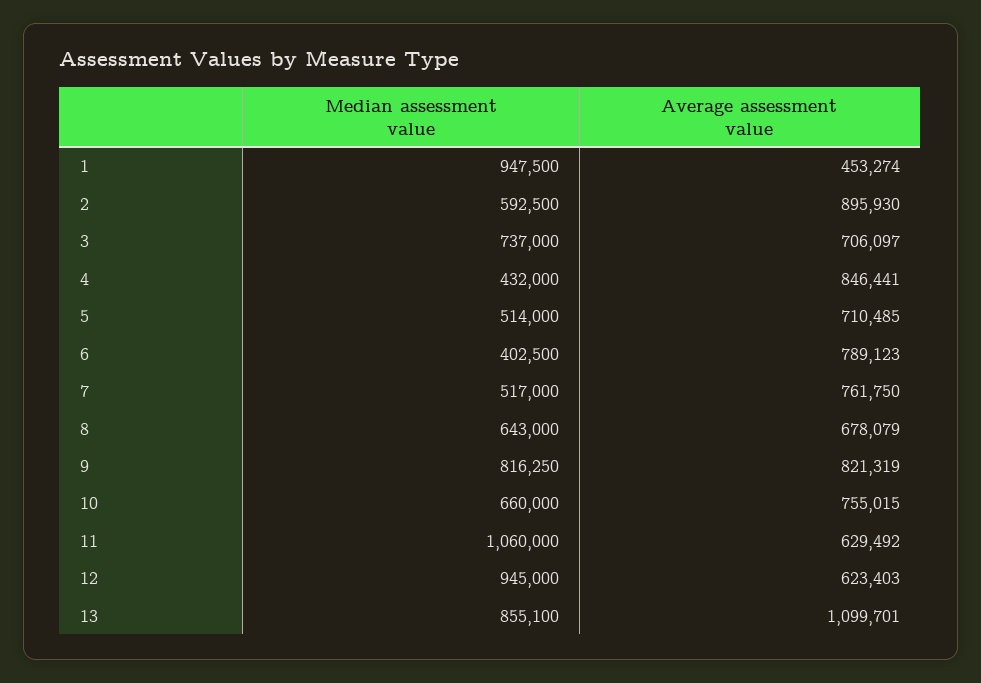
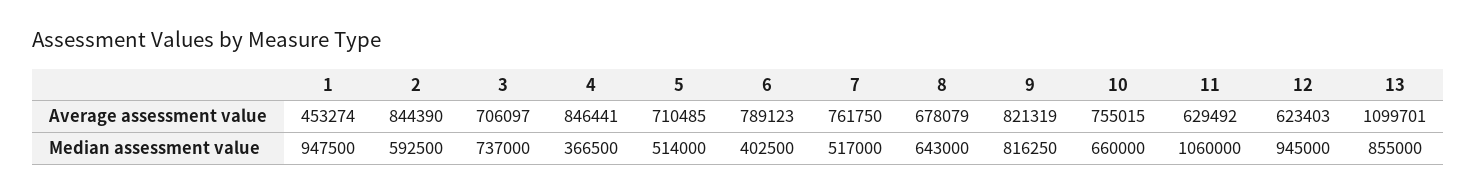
Average assessment value, 2: 895930 -> 844390
Median assessment value, 4: 432000 -> 366500
Median assessment value, 13: 855100 -> 855000

